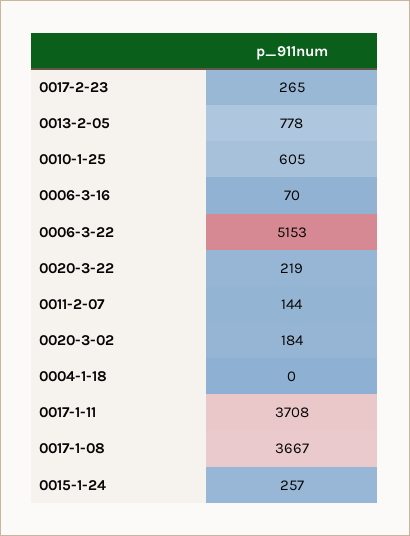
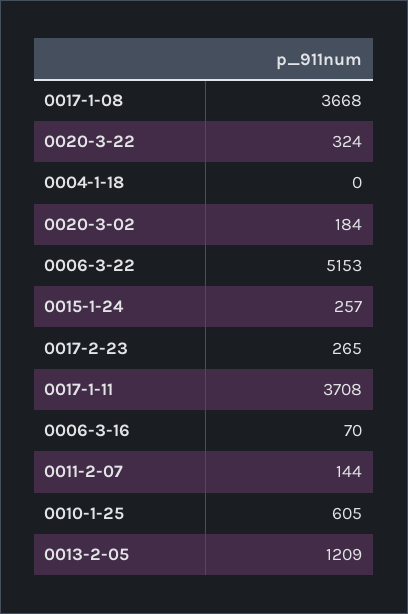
0013-2-05: 778 -> 1209
0020-3-22: 219 -> 324
0017-1-08: 3667 -> 3668

